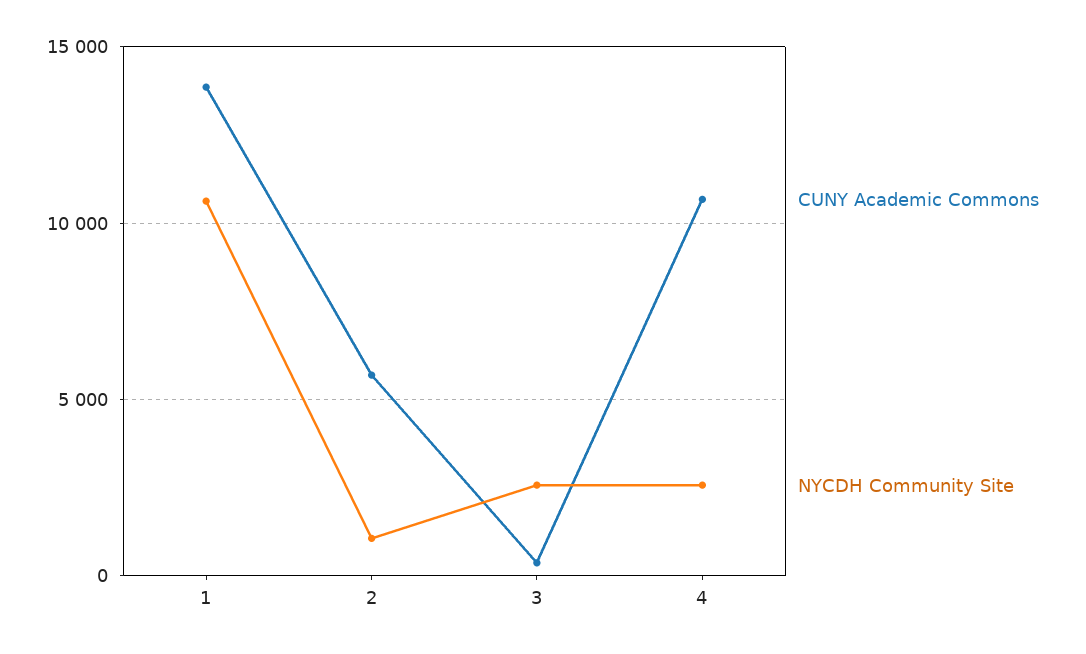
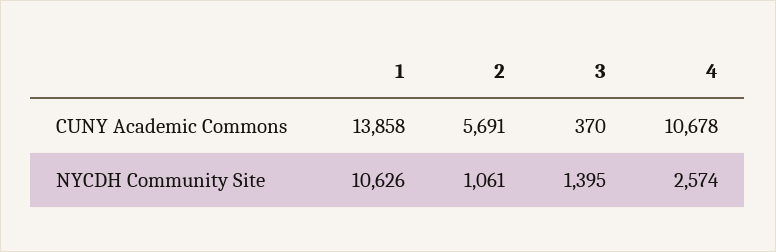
NYCDH Community Site, 3: 2500 -> 1395

